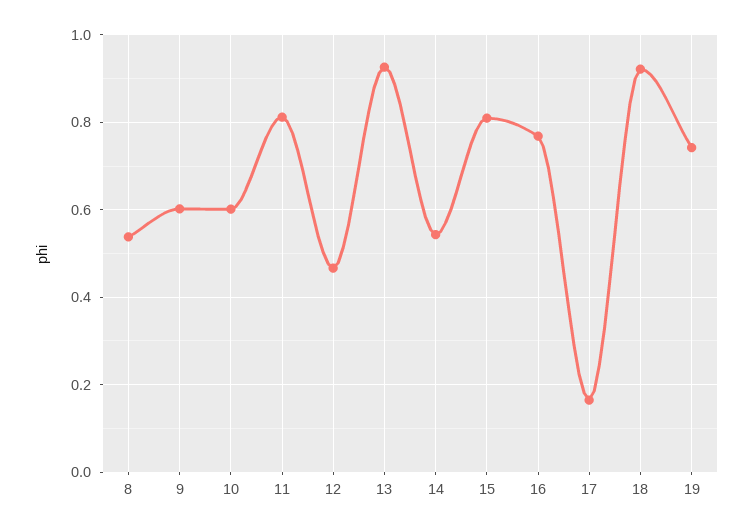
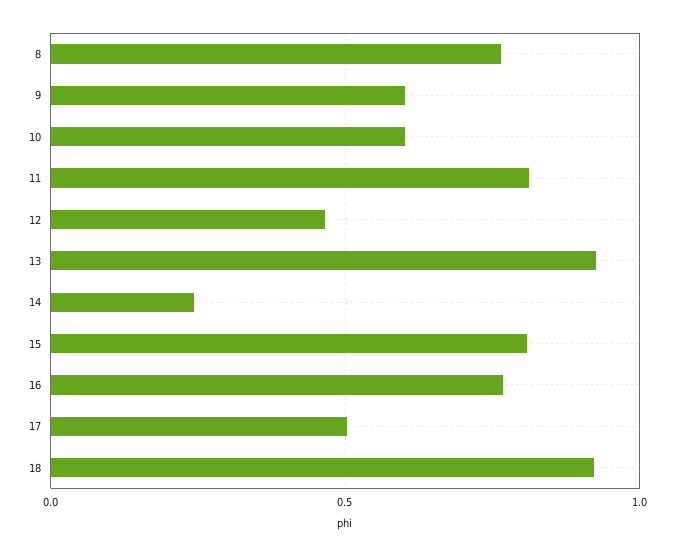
8: 0.54 -> 0.75
14: 0.54 -> 0.25
17: 0.16 -> 0.5
19: 0.74 -> none

